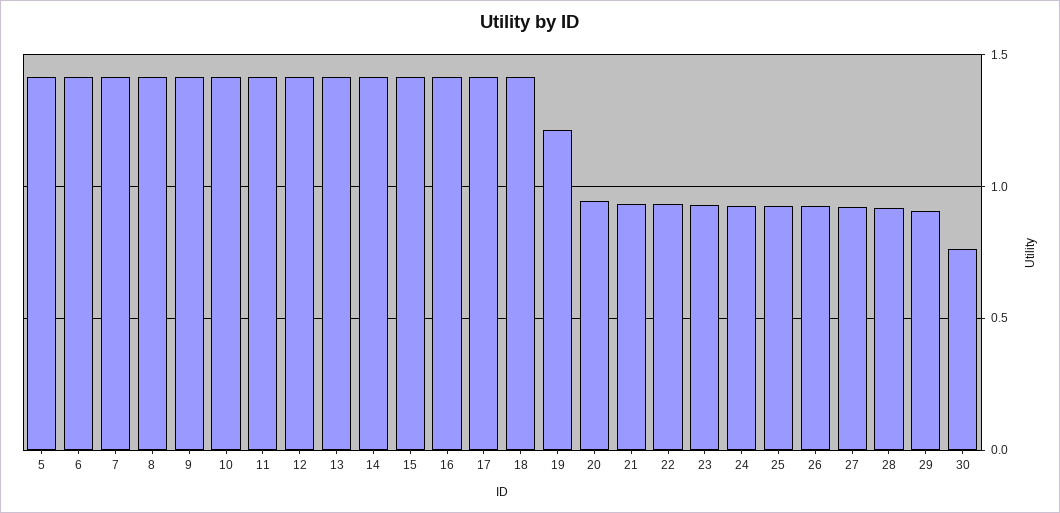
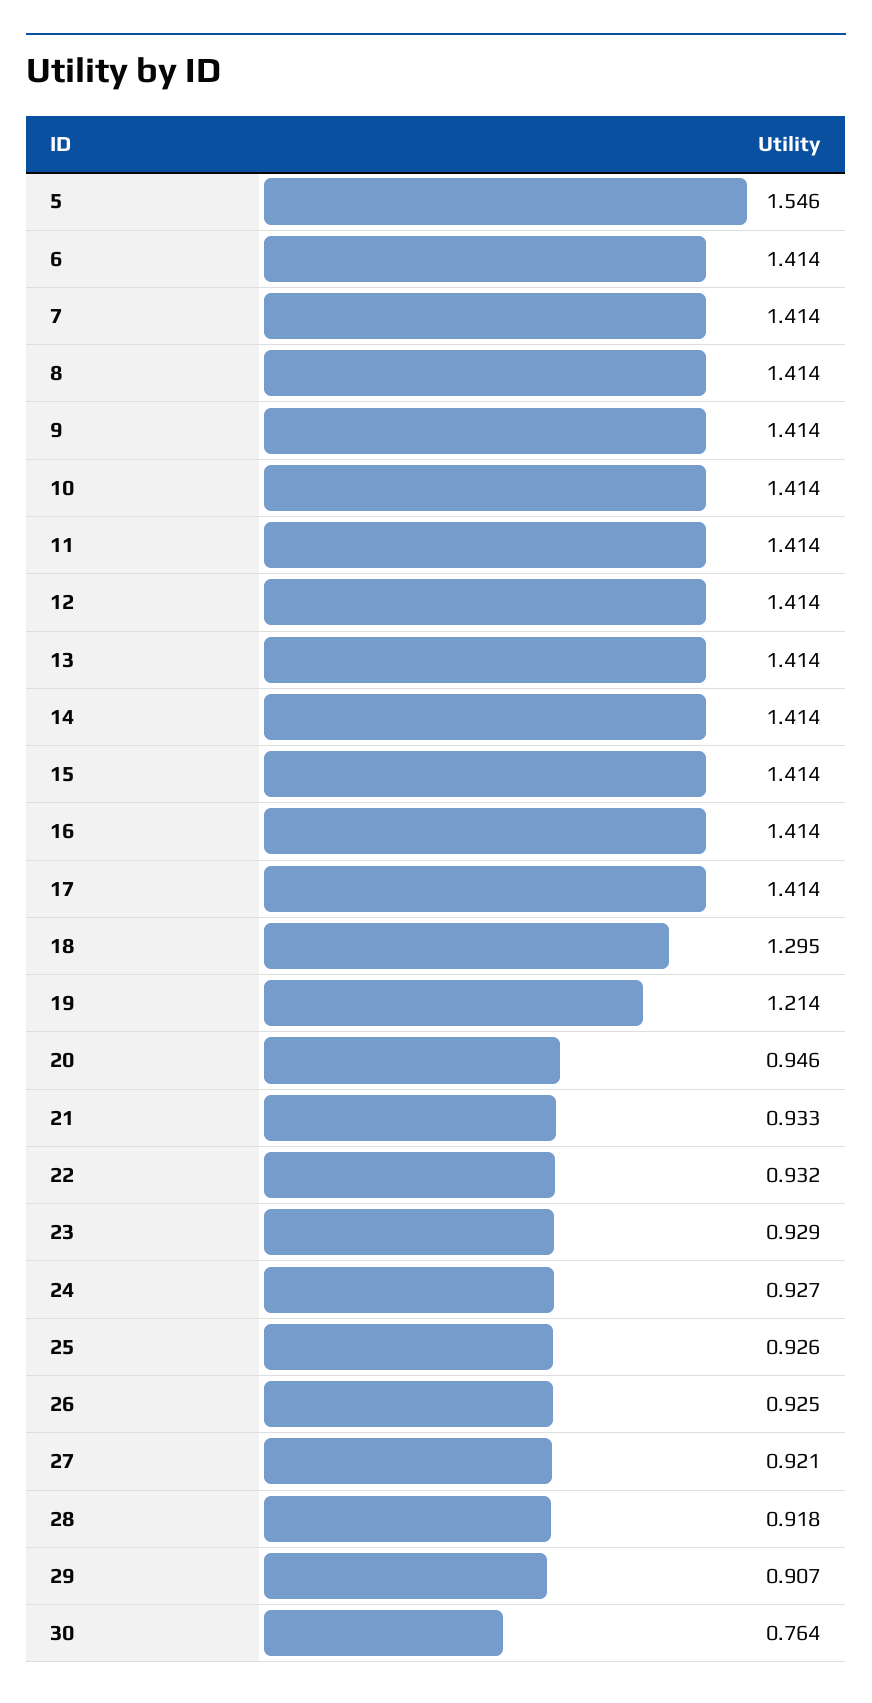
5: 1.4 -> 1.546
18: 1.4 -> 1.295

